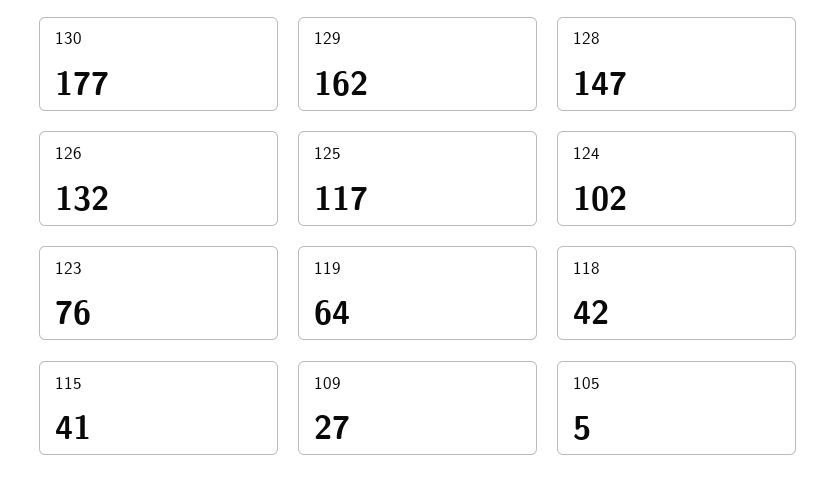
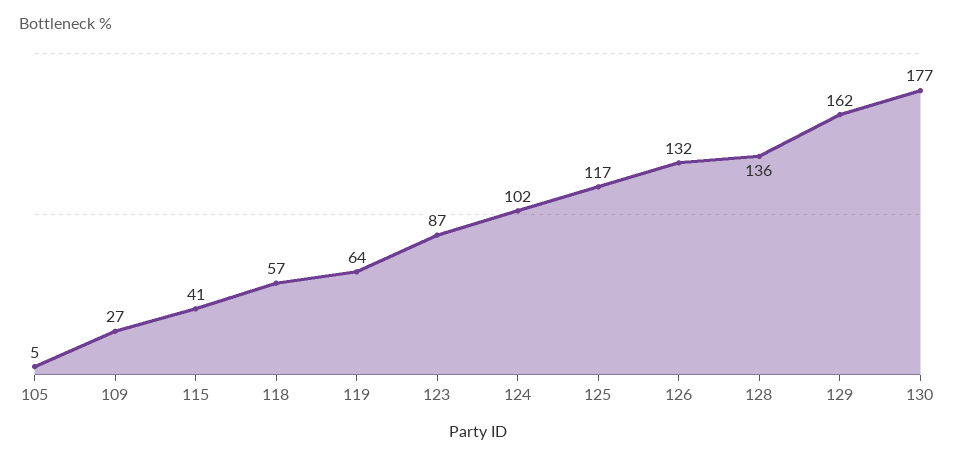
128: 147 -> 136
123: 76 -> 87
118: 42 -> 57

